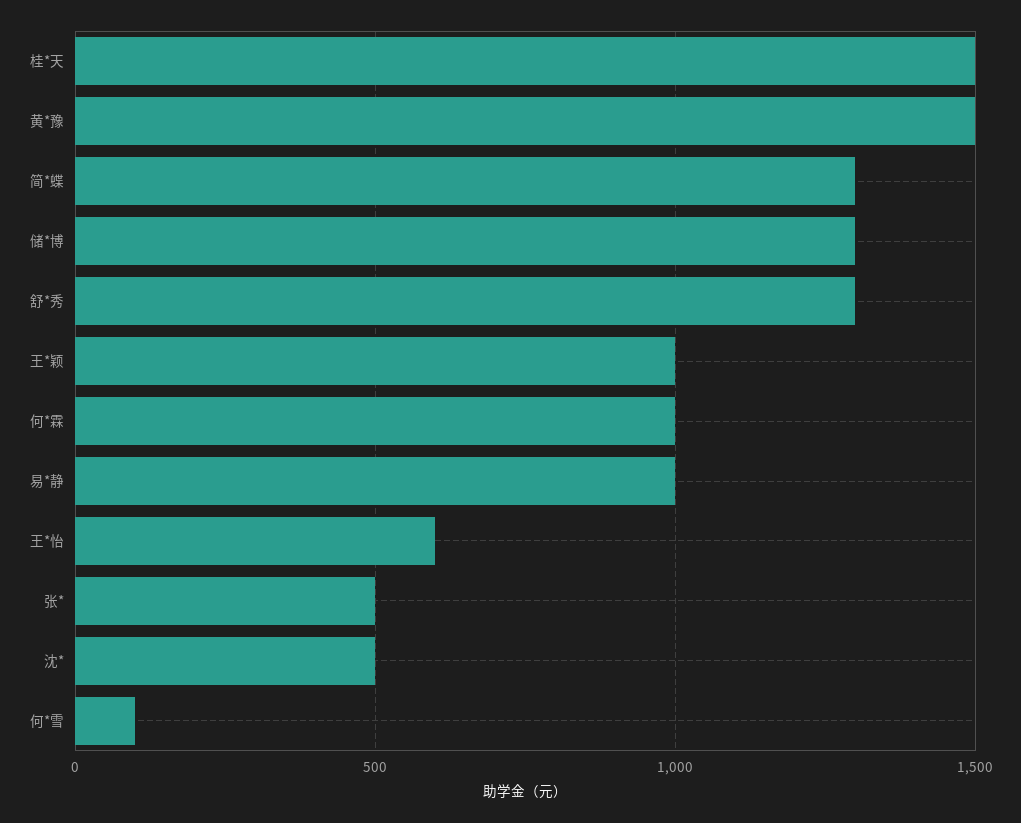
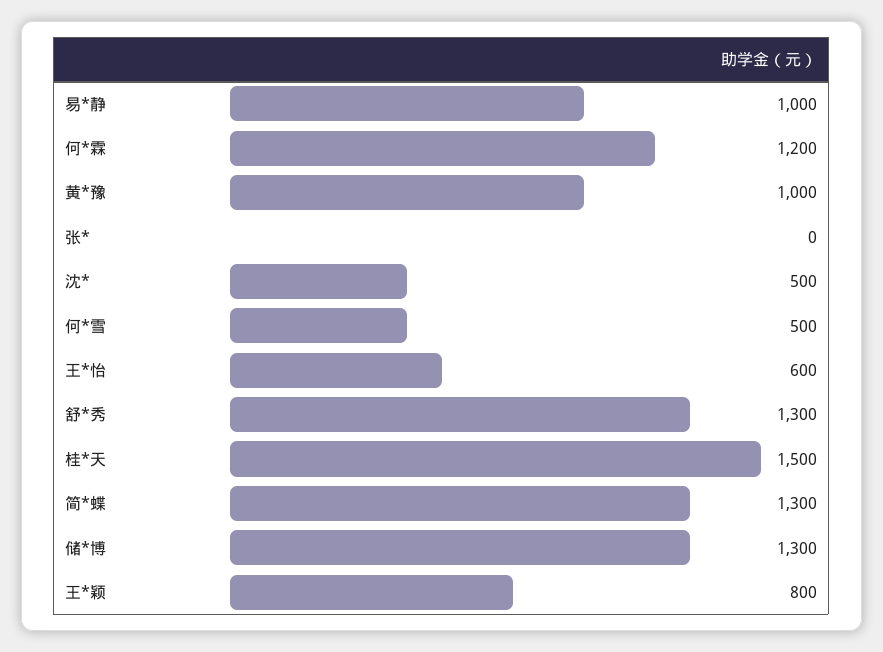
黄*豫: 1500 -> 1000
王*颖: 1000 -> 800
何*霖: 1000 -> 1200
张*: 500 -> 0
何*雪: 100 -> 500

